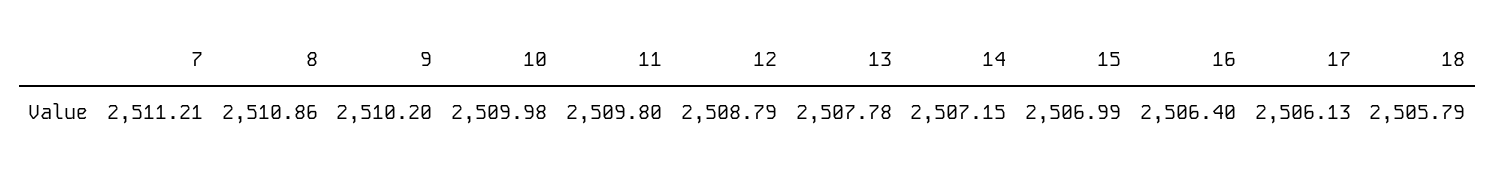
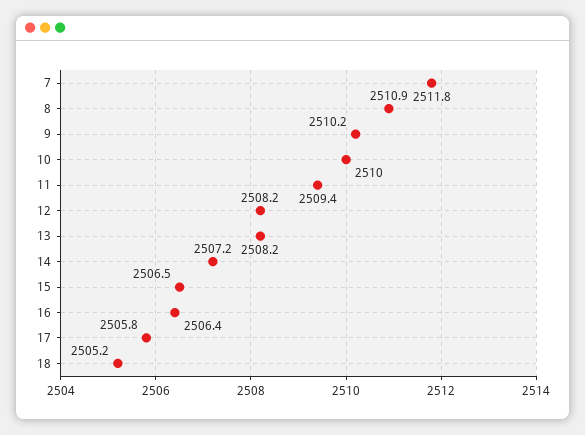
7: 2511.21 -> 2511.8
11: 2509.8 -> 2509.4
12: 2508.79 -> 2508.2
13: 2507.78 -> 2508.2
15: 2506.99 -> 2506.5
17: 2506.13 -> 2505.8
18: 2505.79 -> 2505.2

